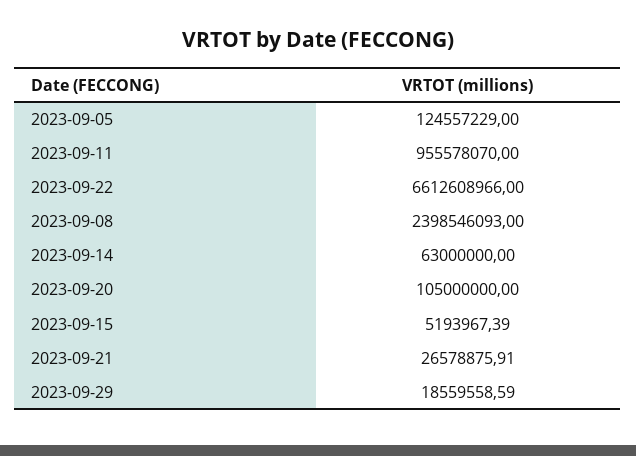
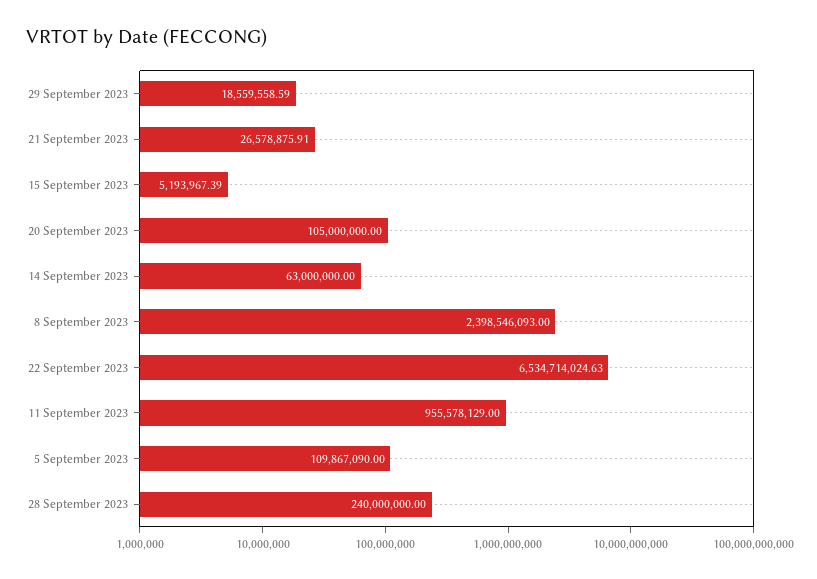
2023-09-05: 124557229 -> 109867090
2023-09-11: 955578070 -> 955578129
2023-09-22: 6612608966 -> 6534714024.63
28 September 2023: none -> 240000000

